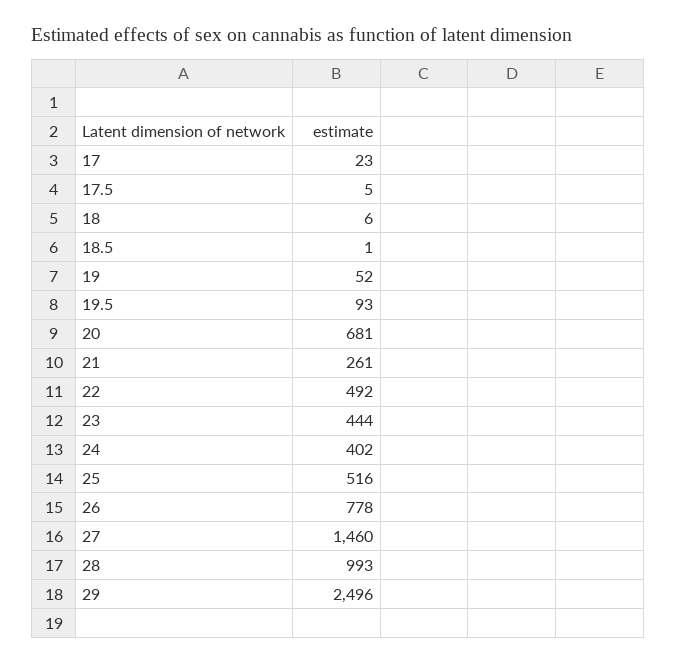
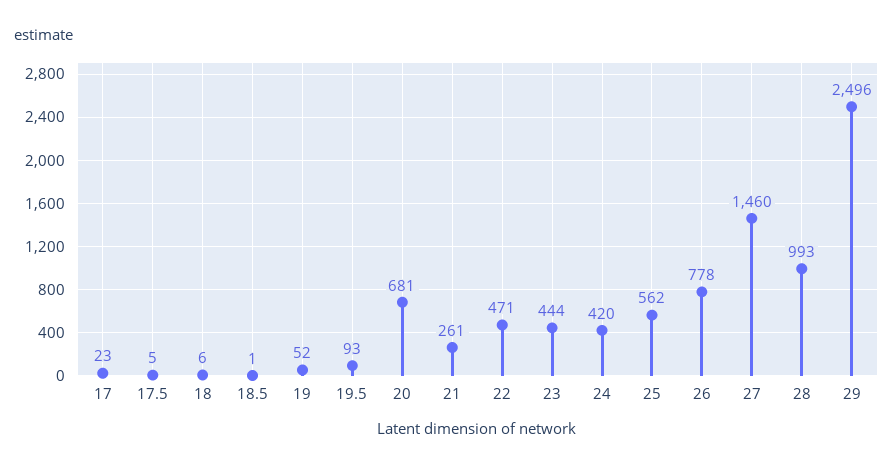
22: 492 -> 471
24: 402 -> 420
25: 516 -> 562

